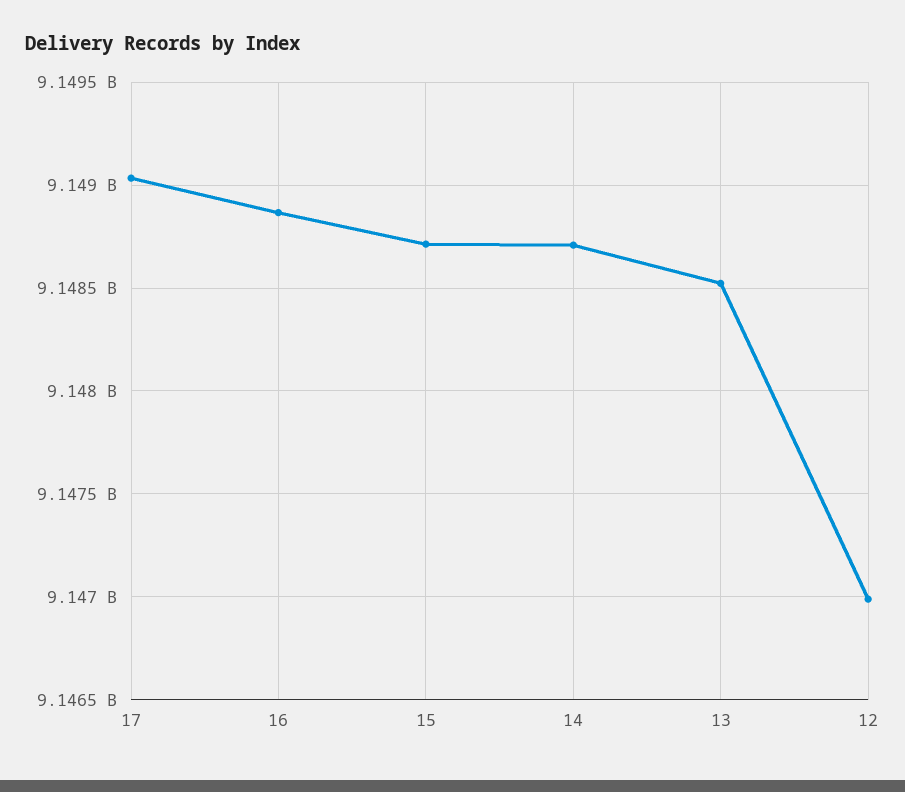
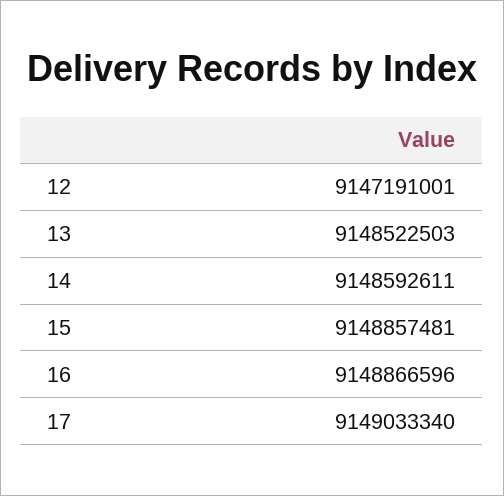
15: 9148700000 -> 9148857481
14: 9148700000 -> 9148592611
12: 9147000000 -> 9147191001

